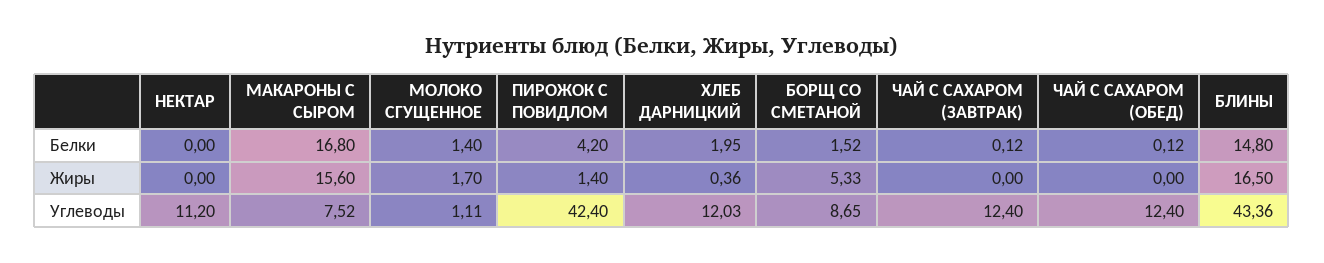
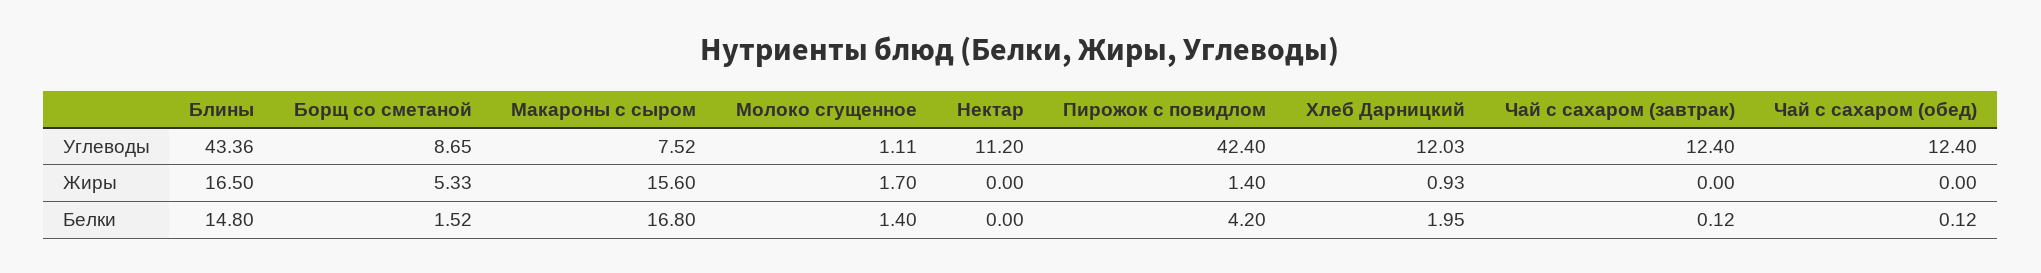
ХЛЕБ ДАРНИЦКИЙ, Жиры: 0.36 -> 0.93

